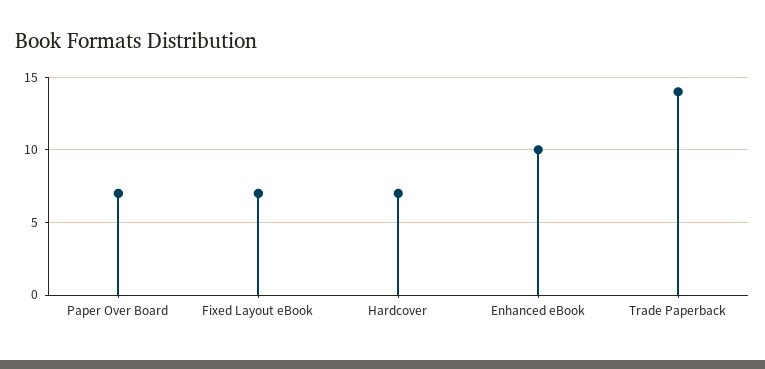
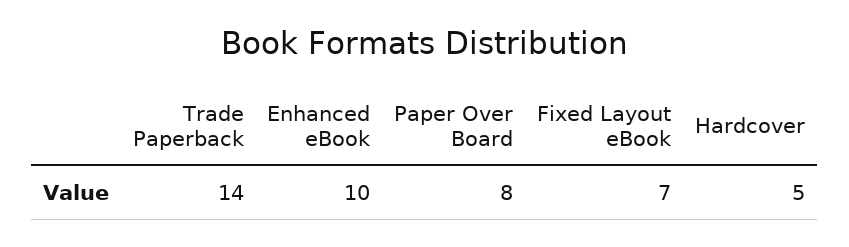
Paper Over Board: 7 -> 8
Hardcover: 7 -> 5

